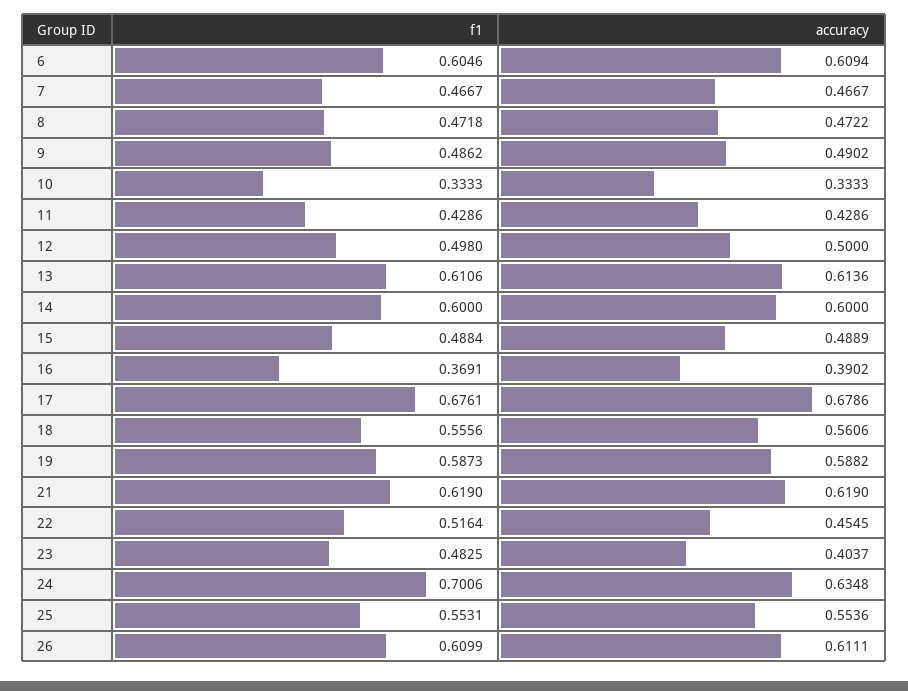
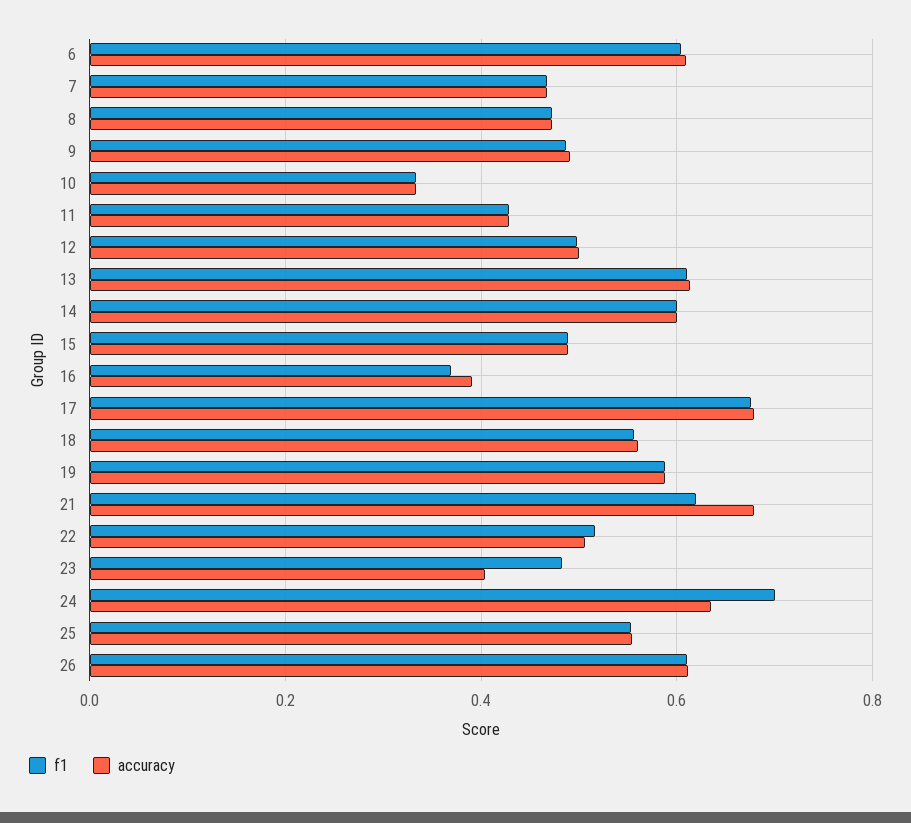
accuracy, 21: 0.619 -> 0.68
accuracy, 22: 0.4545 -> 0.5

